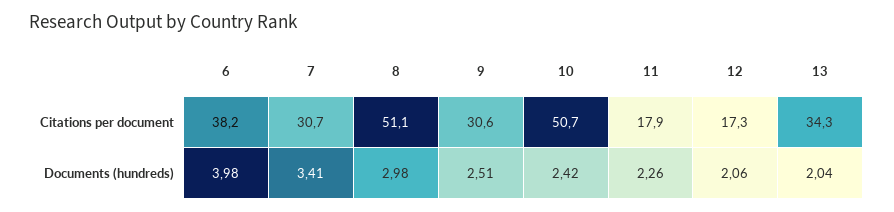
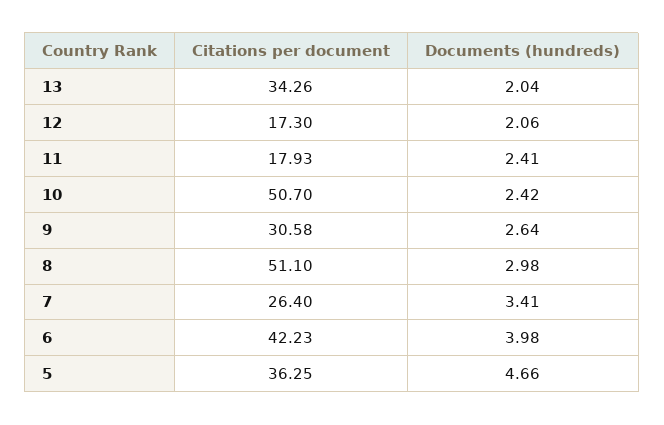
6, Citations per document: 38.2 -> 42.23
7, Citations per document: 30.7 -> 26.4
9, Documents (hundreds): 2.51 -> 2.64
11, Documents (hundreds): 2.26 -> 2.41
5, Citations per document: none -> 36.25
5, Documents (hundreds): none -> 4.66

